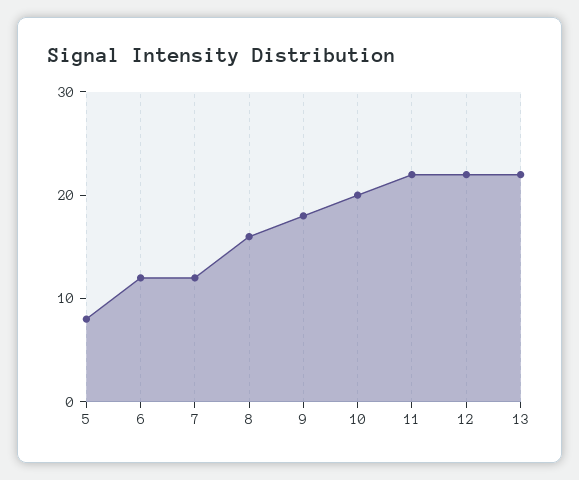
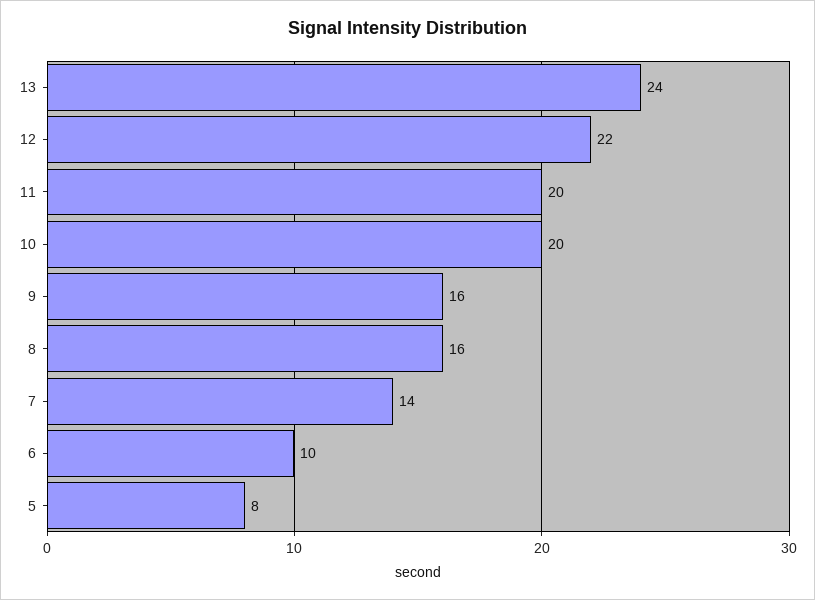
6: 12 -> 10
7: 12 -> 14
9: 18 -> 16
11: 22 -> 20
13: 22 -> 24

